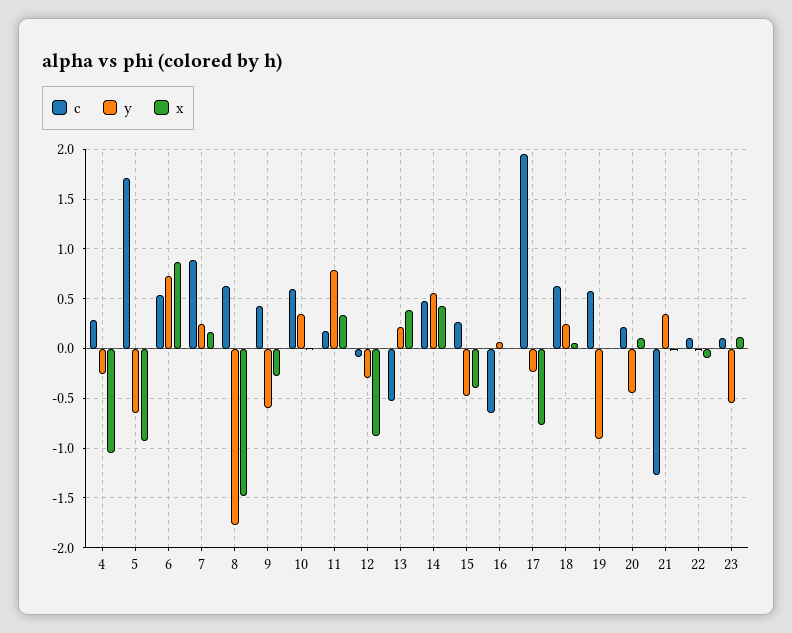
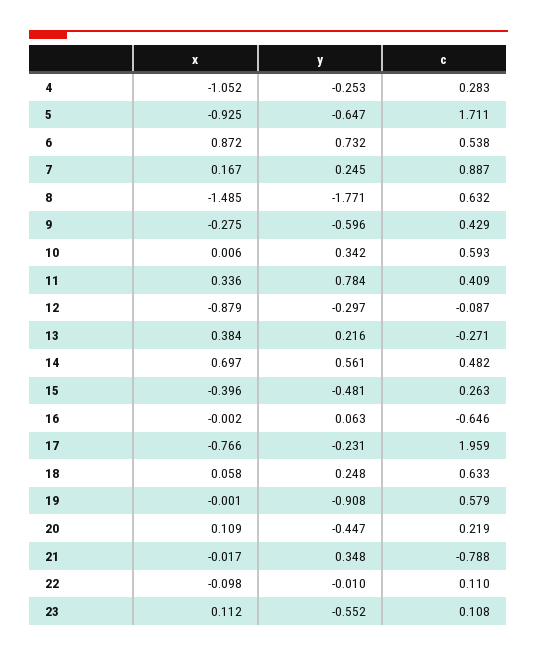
c, 11: 0.2 -> 0.409
c, 13: -0.5 -> -0.271
x, 14: 0.4 -> 0.697
c, 21: -1.3 -> -0.788

